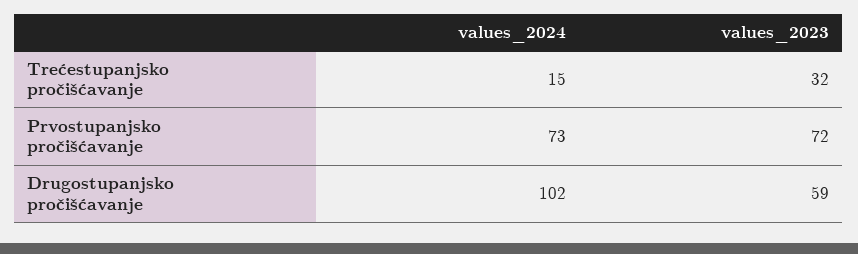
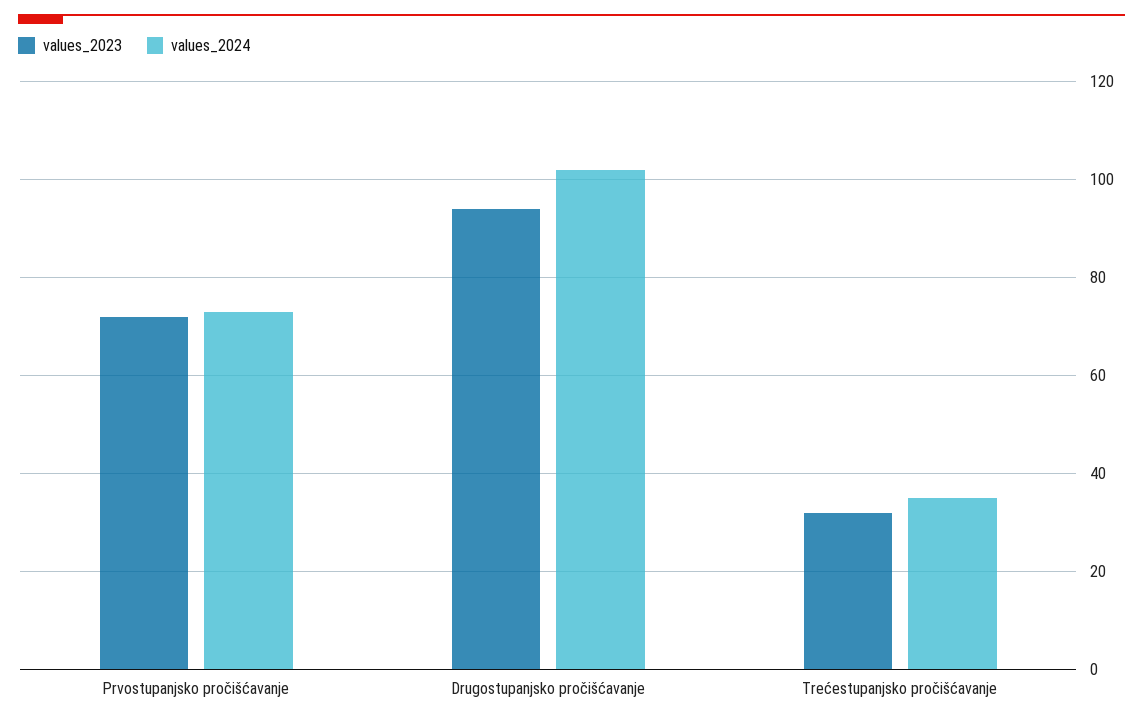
values_2024, Trećestupanjsko pročišćavanje: 15 -> 35
values_2023, Drugostupanjsko pročišćavanje: 59 -> 95

